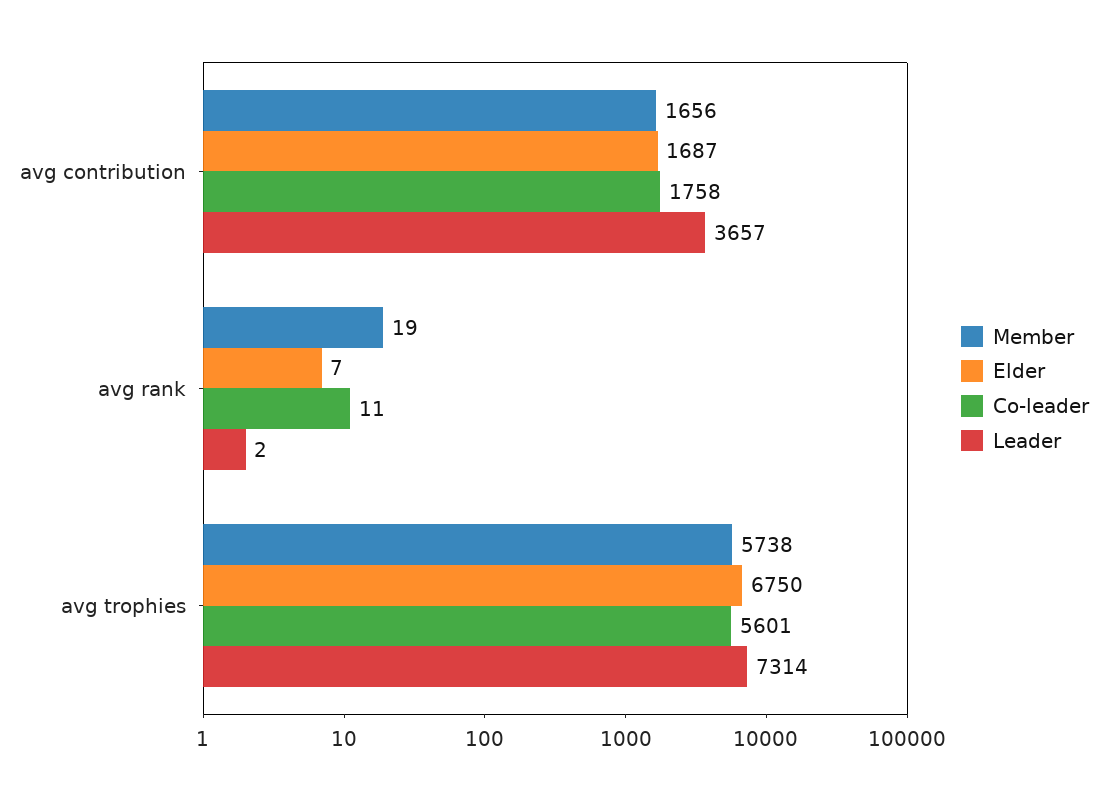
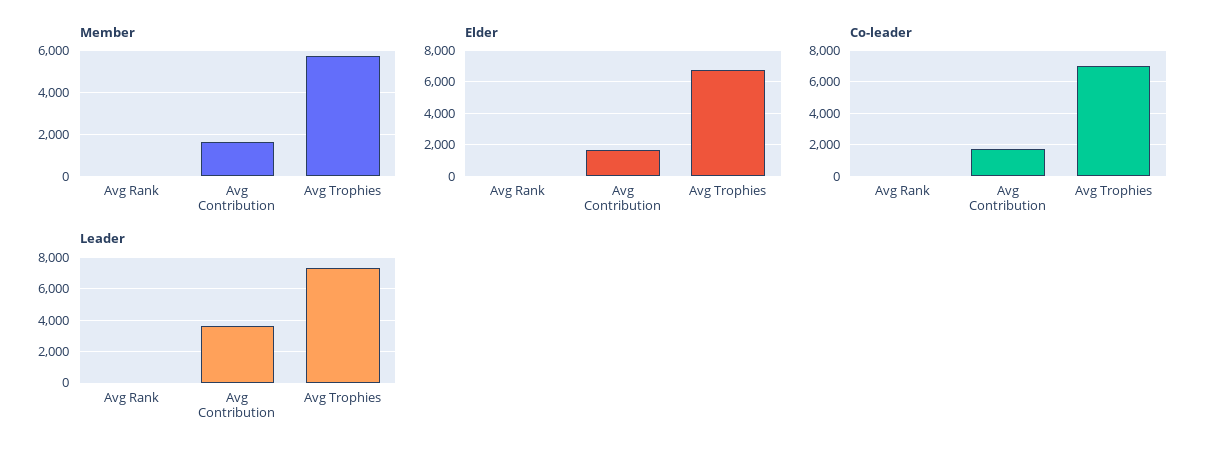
Co-leader, avg trophies: 5601 -> 7000

